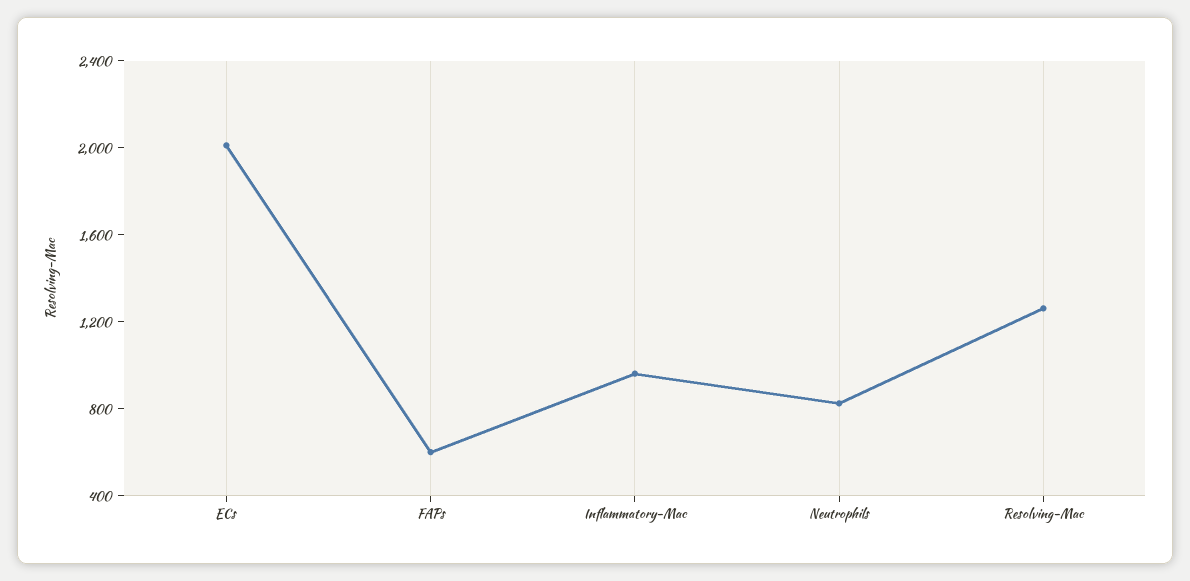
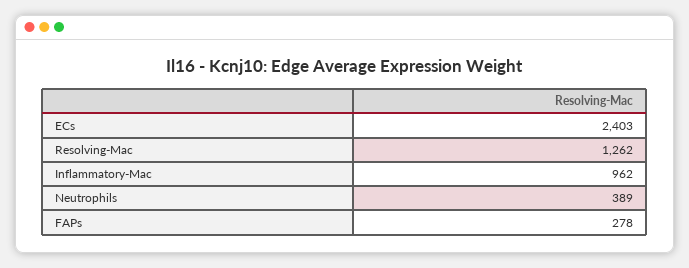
ECs: 2000 -> 2403
FAPs: 600 -> 278
Neutrophils: 800 -> 389

